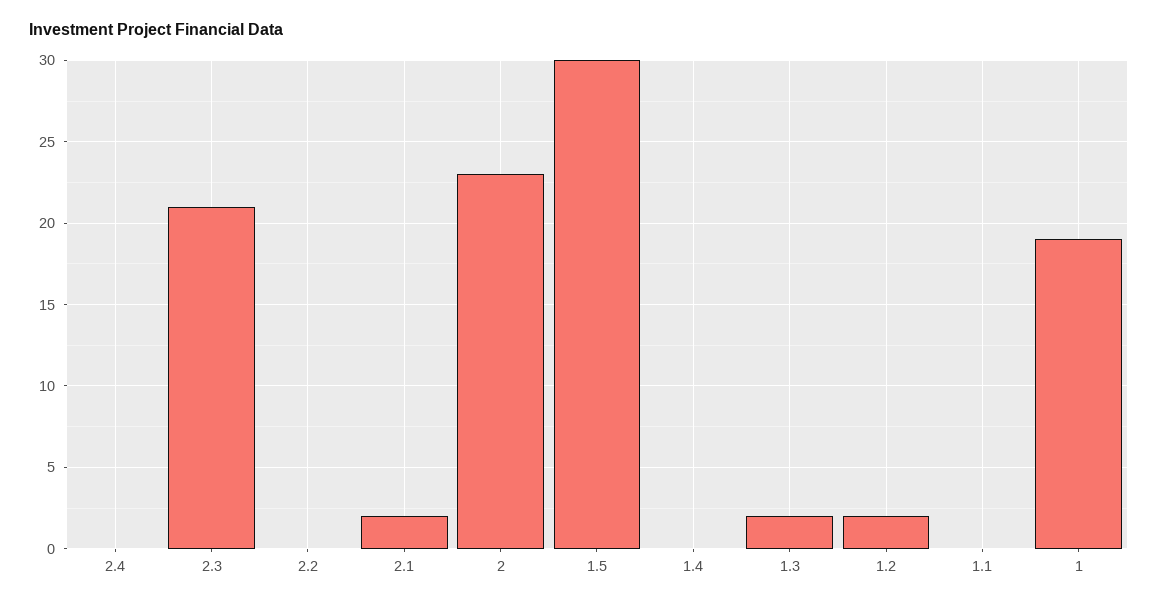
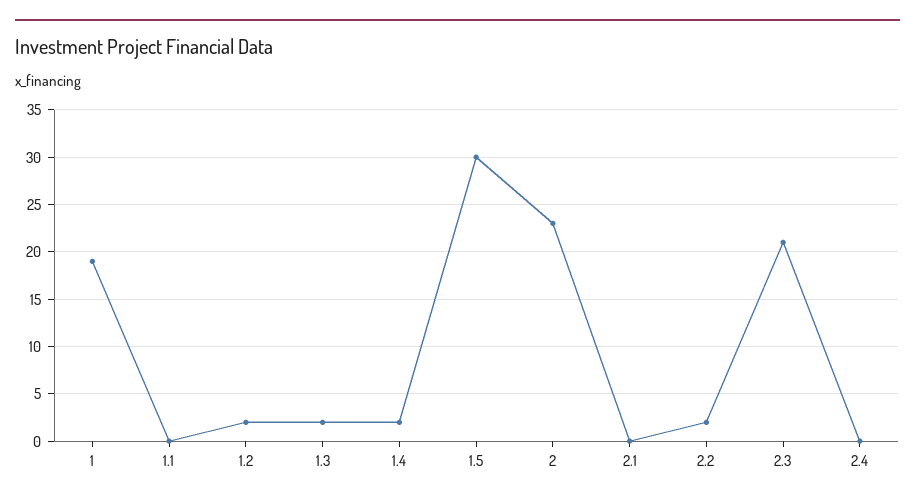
2.2: 0 -> 2
2.1: 2 -> 0
1.4: 0 -> 2

